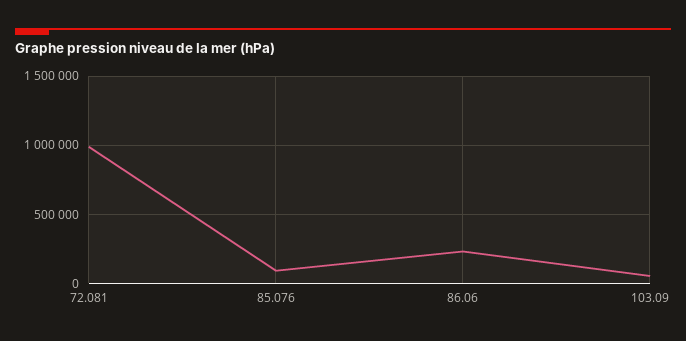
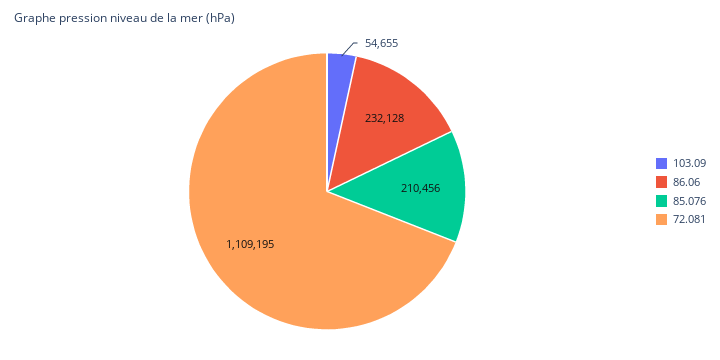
72.081: 1000000 -> 1109195
85.076: 100000 -> 210456

